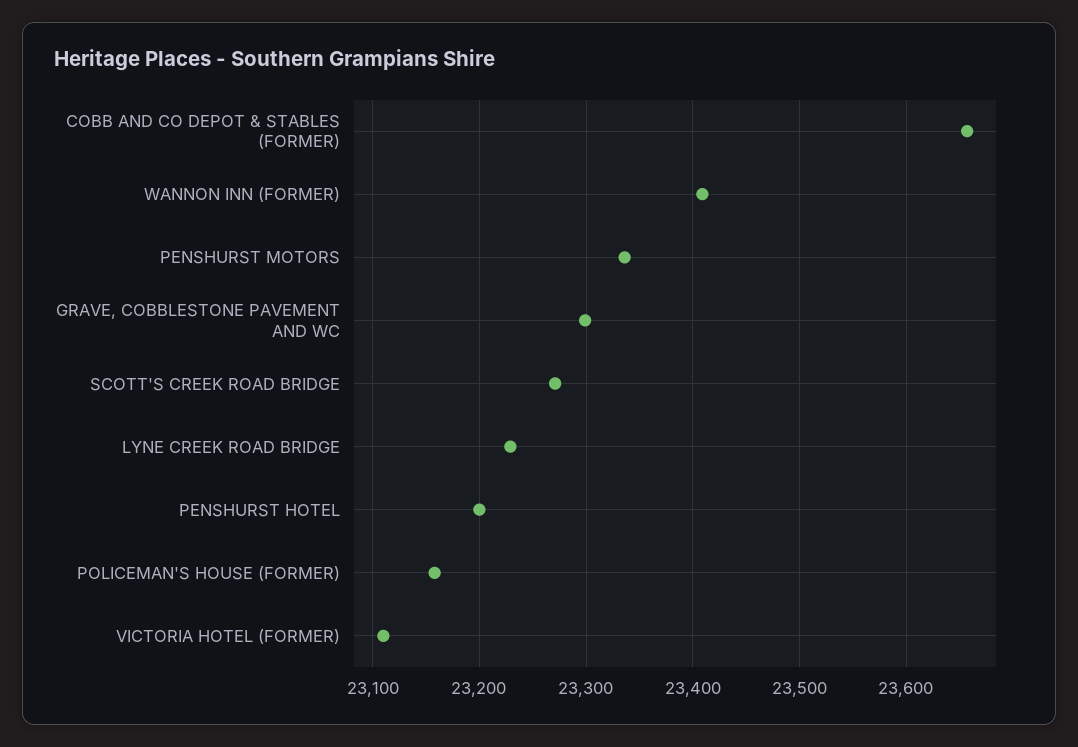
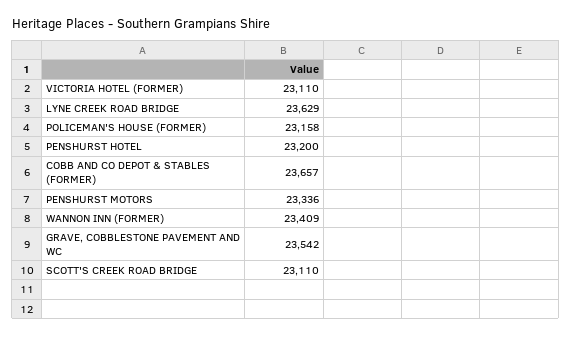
GRAVE, COBBLESTONE PAVEMENT AND WC: 23300 -> 23542
SCOTT'S CREEK ROAD BRIDGE: 23270 -> 23110
LYNE CREEK ROAD BRIDGE: 23230 -> 23629

